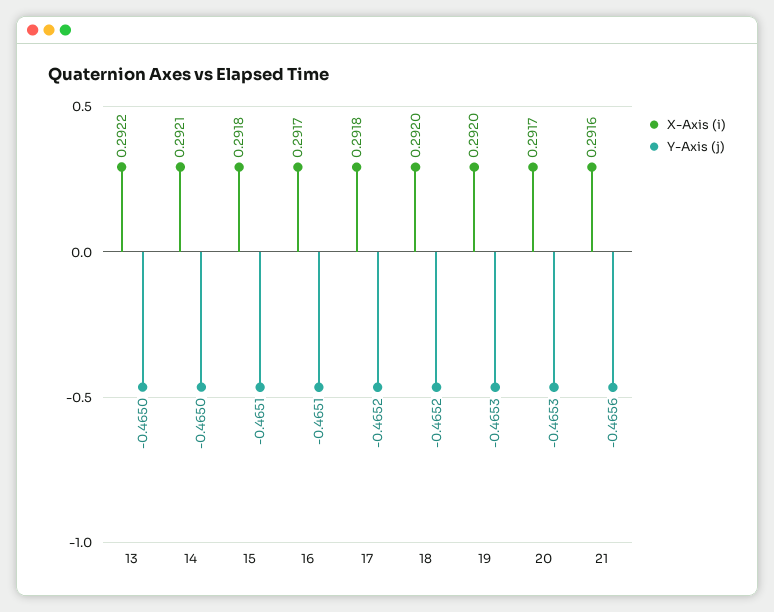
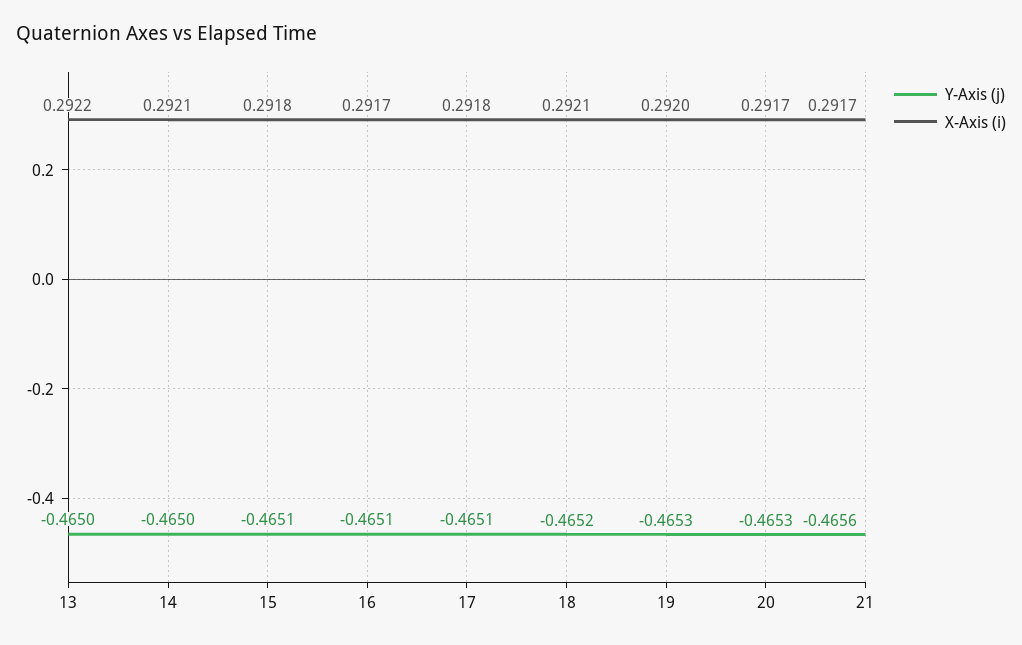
Y-Axis (j), 17: -0.4652 -> -0.4651
X-Axis (i), 18: 0.292 -> 0.2921
X-Axis (i), 21: 0.2916 -> 0.2917

